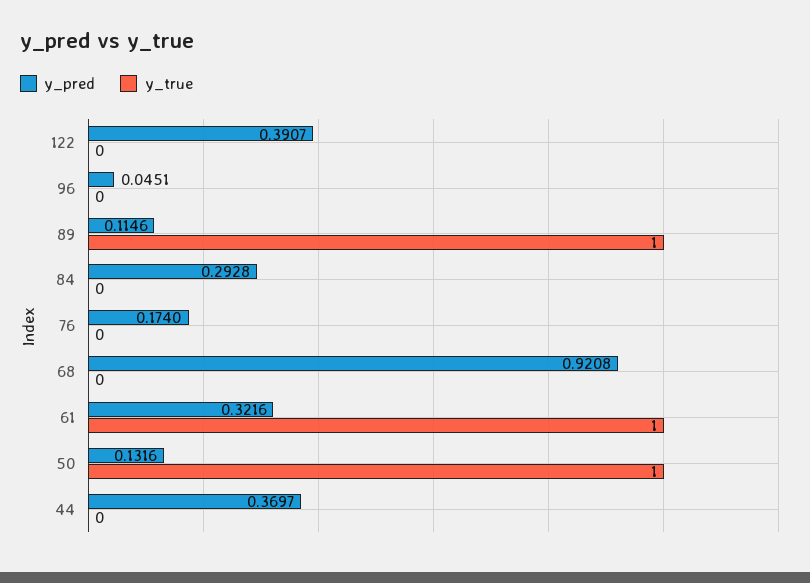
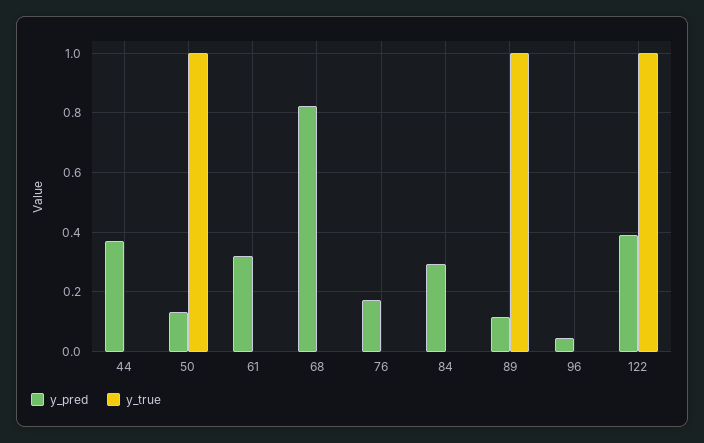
y_true, 122: 0 -> 1
y_pred, 68: 0.9208 -> 0.825
y_true, 61: 1 -> 0

